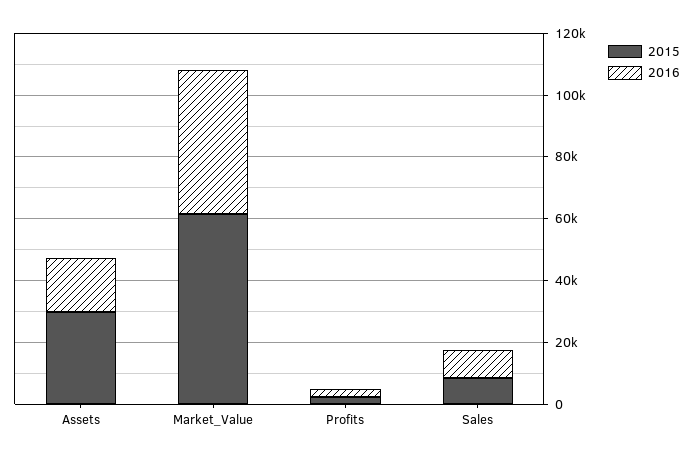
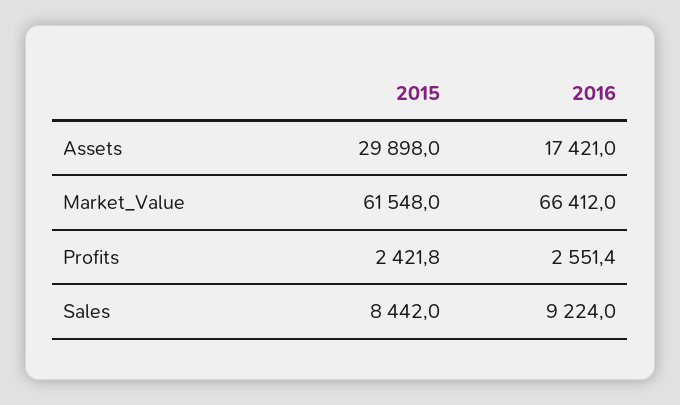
2016, Market_Value: 45000 -> 66412

